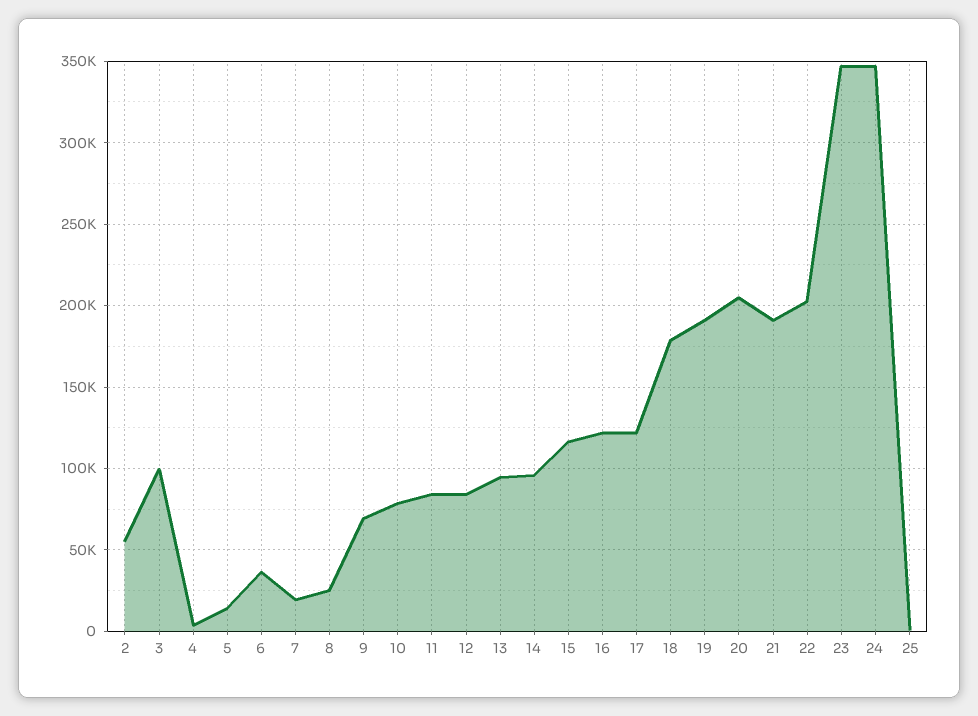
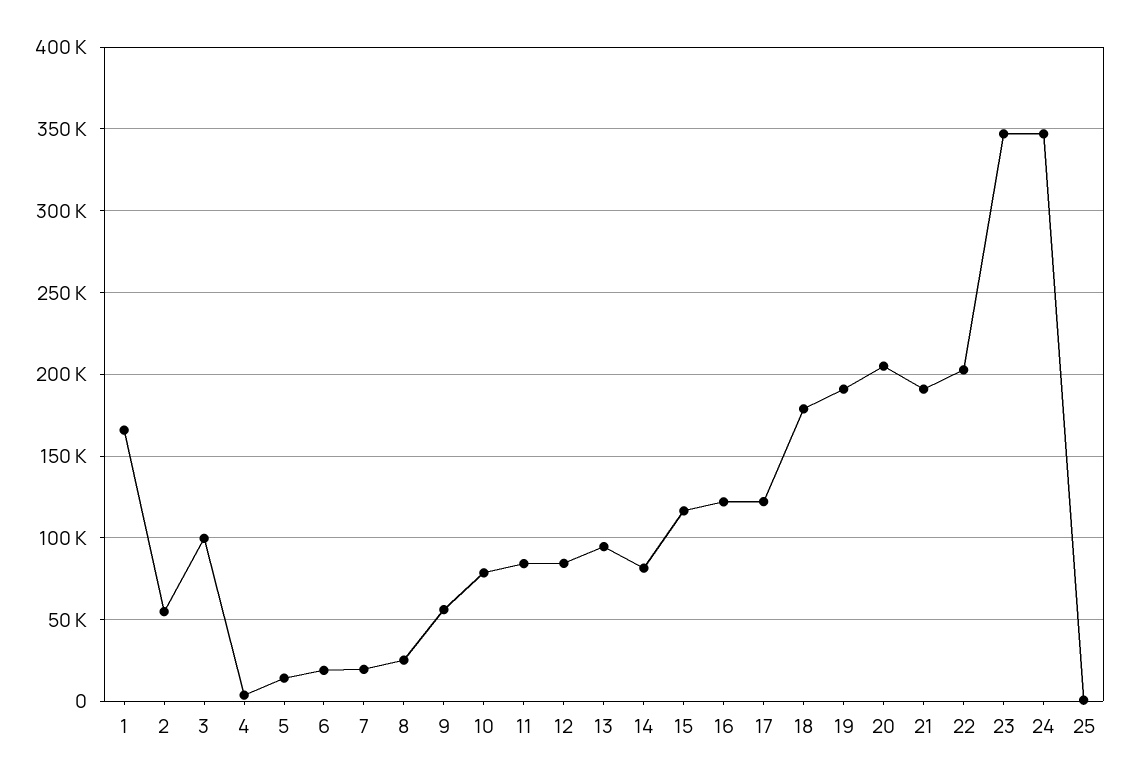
6: 35000 -> 20000
9: 70000 -> 55000
14: 95000 -> 80000
1: none -> 165000

